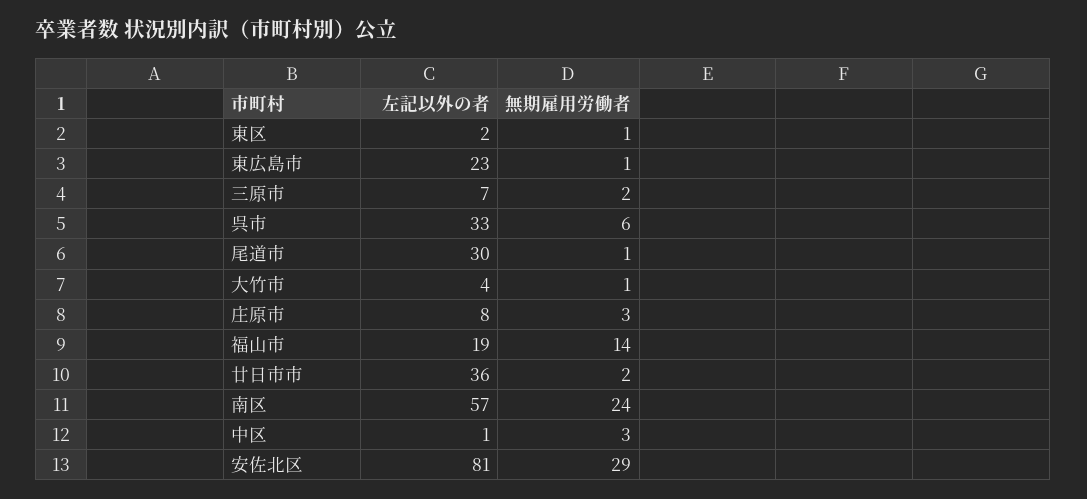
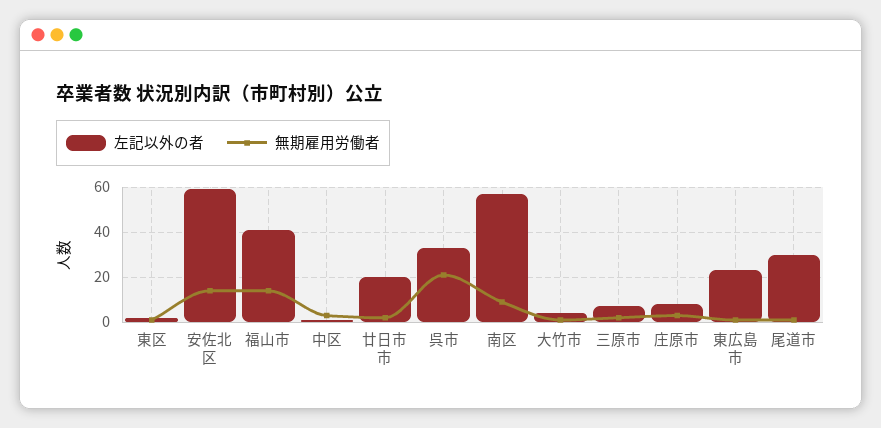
無期雇用労働者, 呉市: 6 -> 20
左記以外の者, 福山市: 19 -> 40
左記以外の者, 廿日市市: 36 -> 20
無期雇用労働者, 南区: 24 -> 10
左記以外の者, 安佐北区: 81 -> 60
無期雇用労働者, 安佐北区: 29 -> 15

